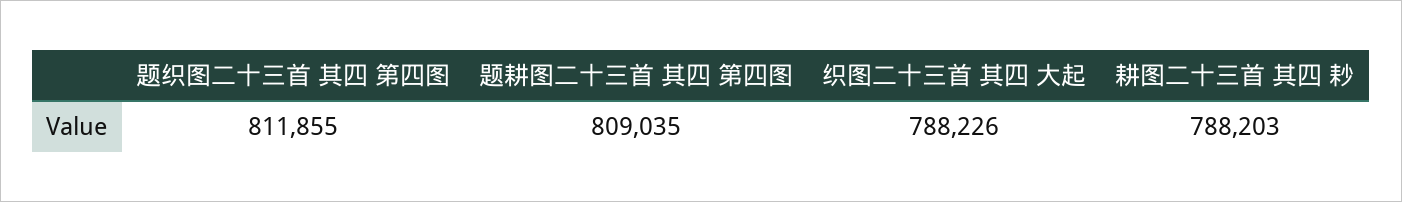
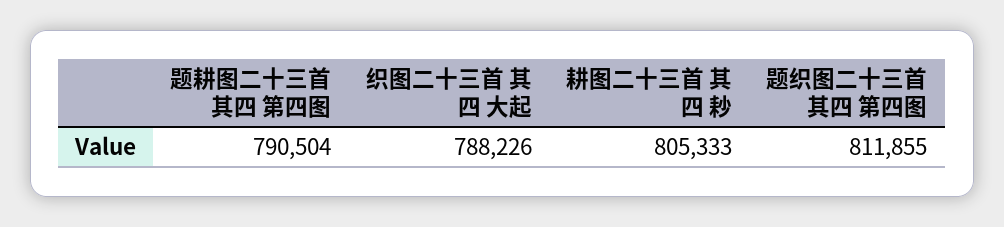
题耕图二十三首 其四 第四图: 809035 -> 790504
耕图二十三首 其四 耖: 788203 -> 805333

